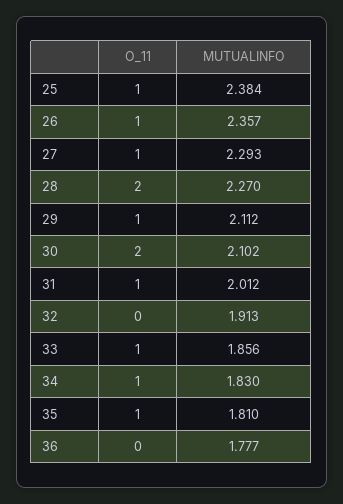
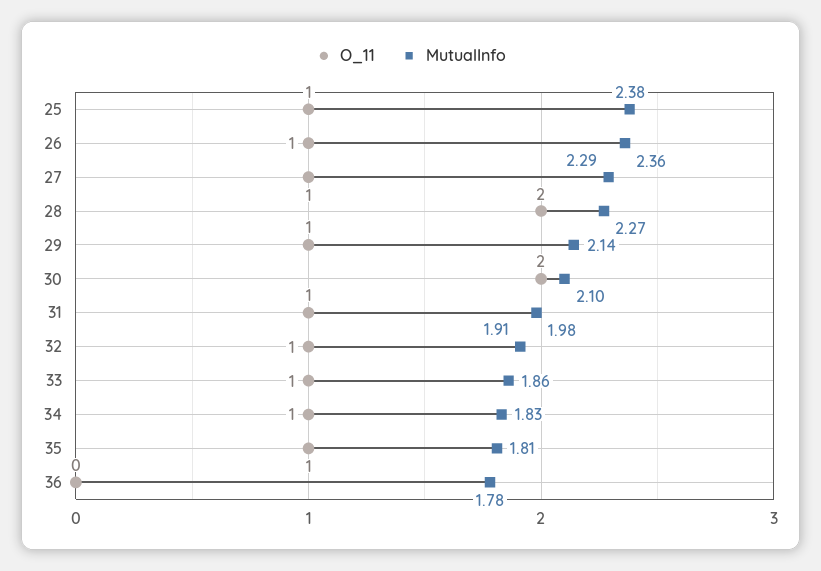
MUTUALINFO, 29: 2.112 -> 2.14
MUTUALINFO, 31: 2.012 -> 1.98
O_11, 32: 0 -> 1

